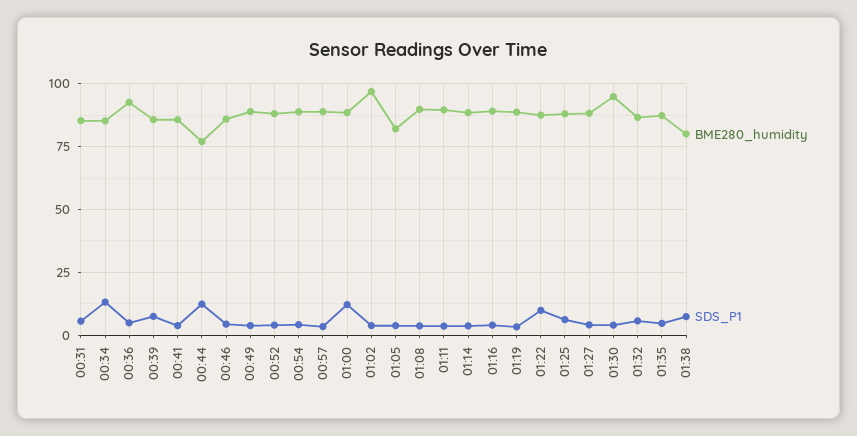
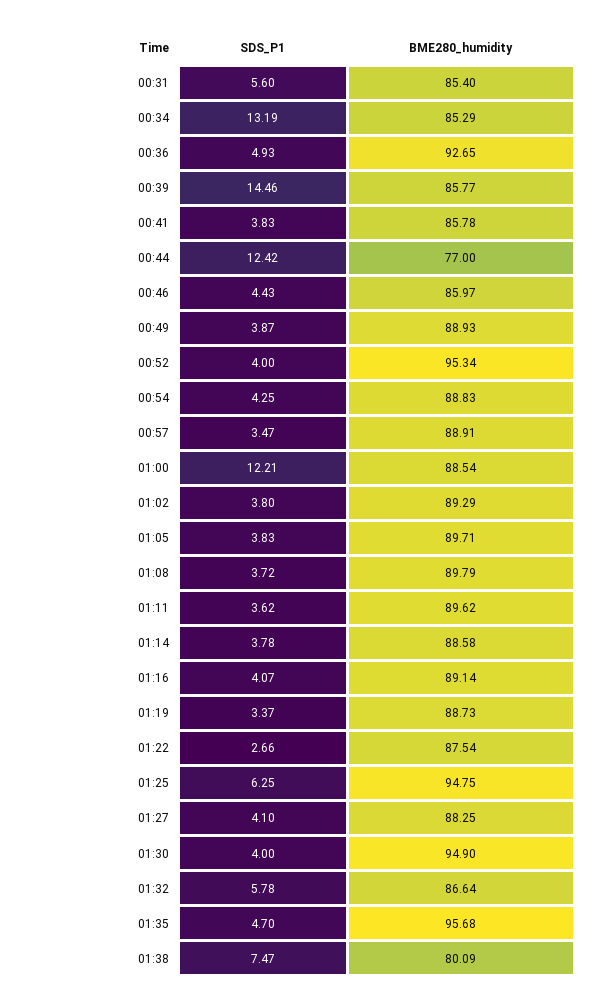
SDS_P1, 00:39: 7.5 -> 14.46
BME280_humidity, 00:52: 87.5 -> 95.34
BME280_humidity, 01:02: 97.5 -> 89.29
BME280_humidity, 01:05: 82.5 -> 89.71
SDS_P1, 01:22: 10 -> 2.66
BME280_humidity, 01:25: 87.5 -> 94.75
BME280_humidity, 01:35: 87.5 -> 95.68

